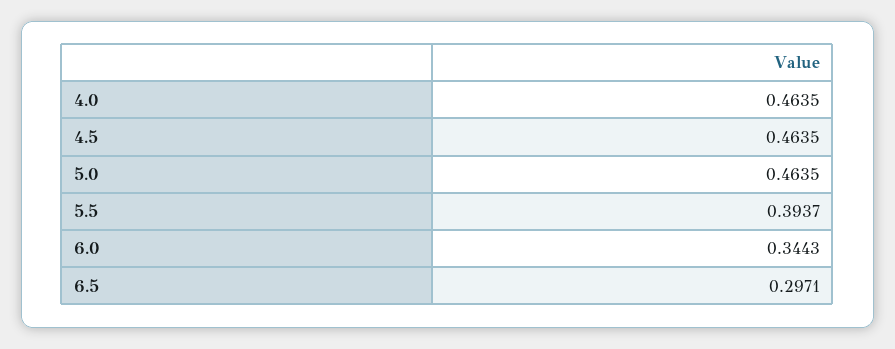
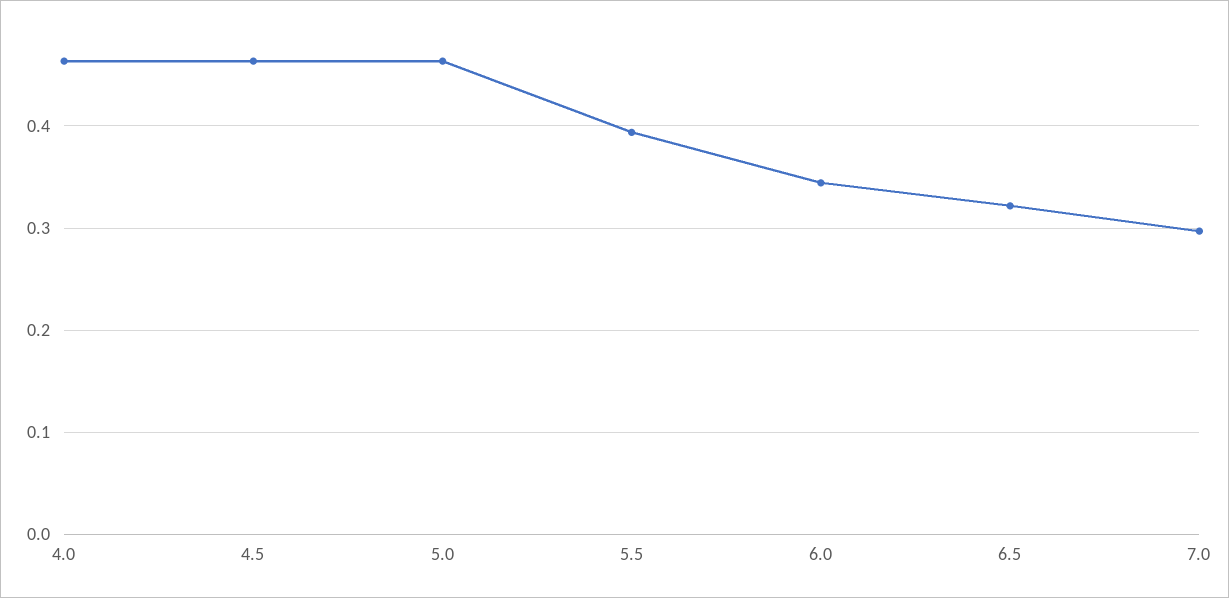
6.5: 0.2971 -> 0.32
7.0: none -> 0.3

